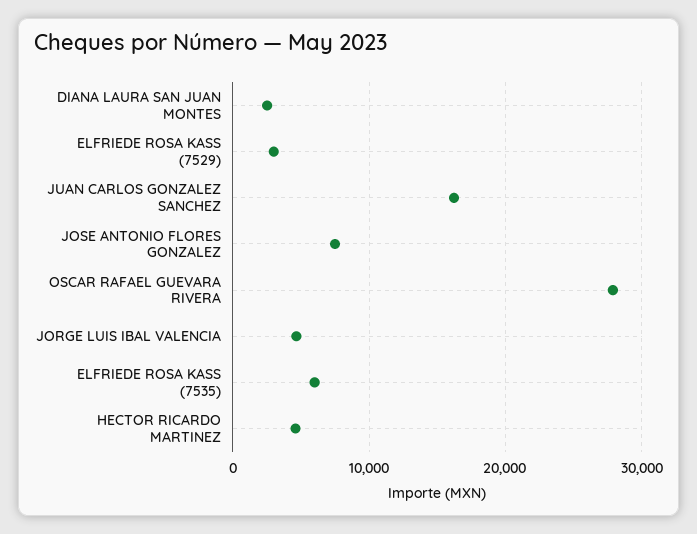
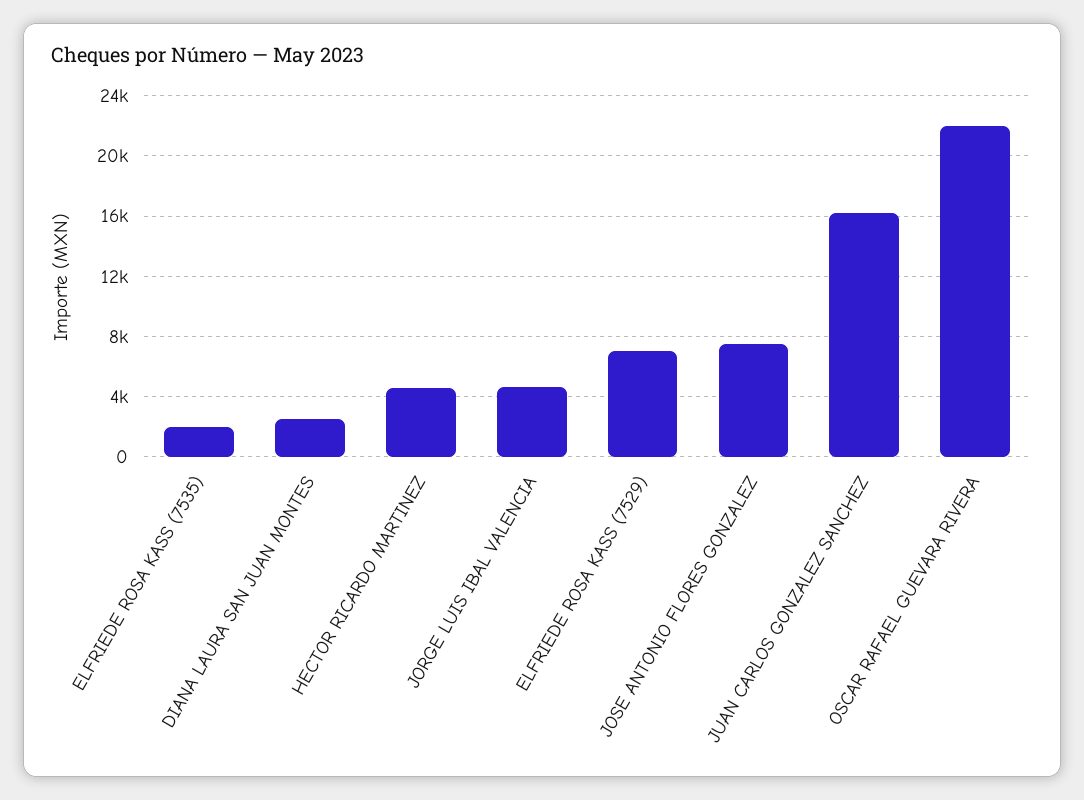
ELFRIEDE ROSA KASS (7529): 3000 -> 7000
OSCAR RAFAEL GUEVARA RIVERA: 28000 -> 22000
ELFRIEDE ROSA KASS (7535): 6000 -> 2000

